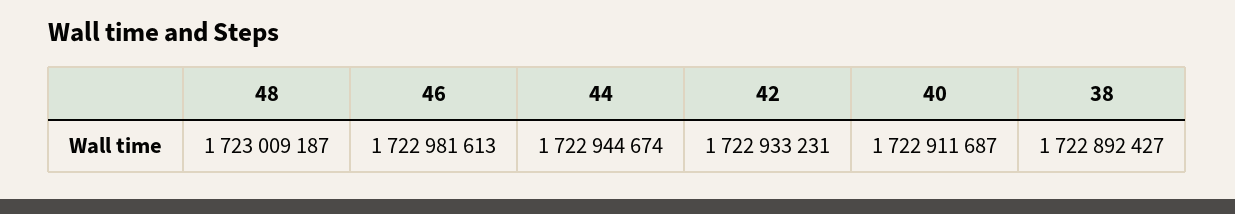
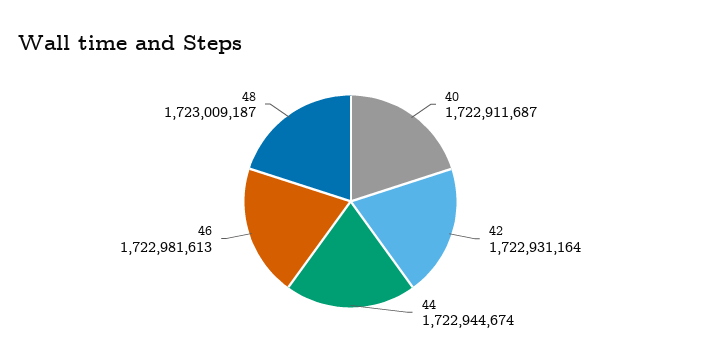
42: 1722933231 -> 1722931164
38: 1722892427 -> none

